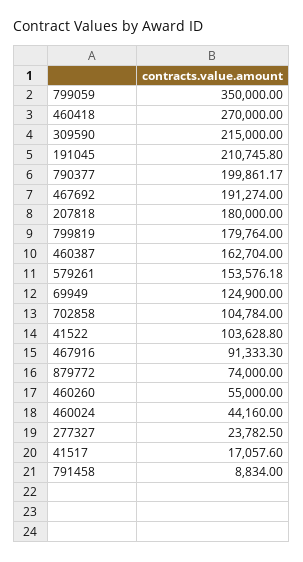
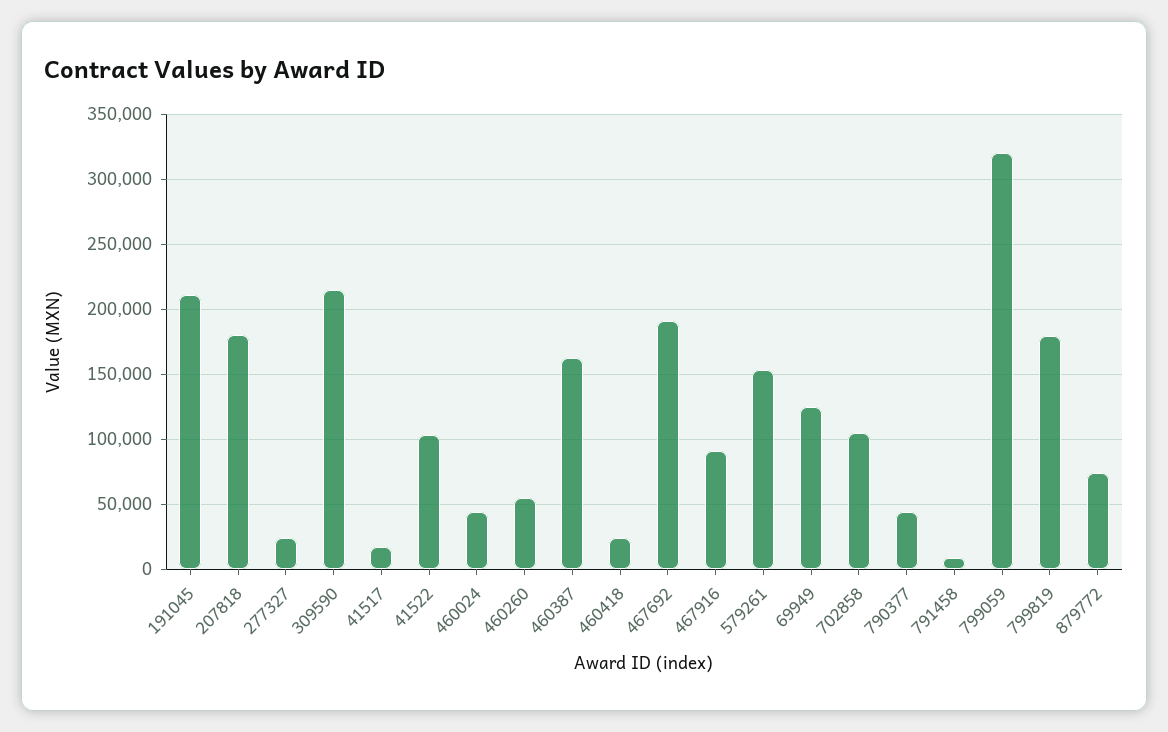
799059: 350000 -> 320000
460418: 270000 -> 25000
790377: 199861.17 -> 45000

